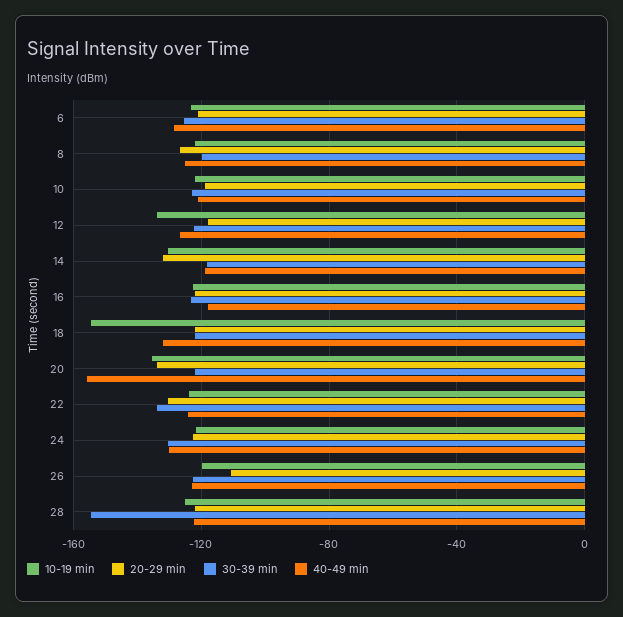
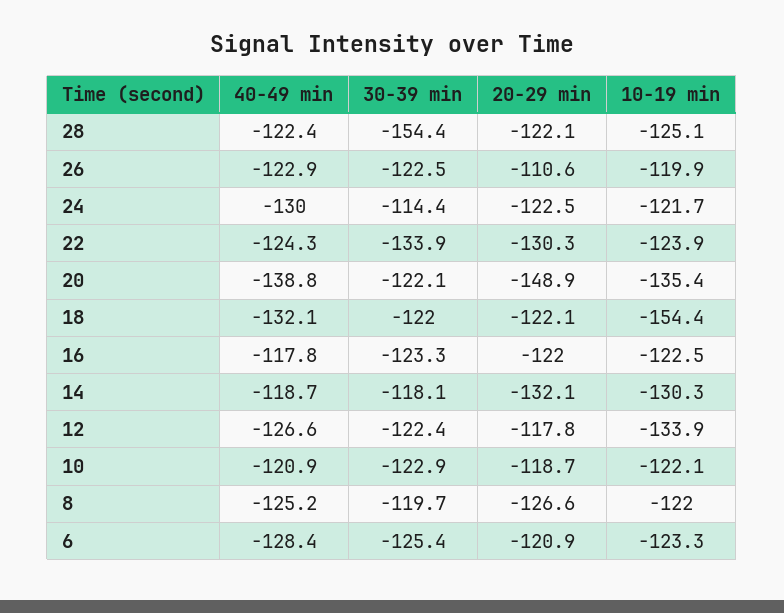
20-29 min, 20: -135 -> -148.9
40-49 min, 20: -155 -> -138.8
30-39 min, 24: -130 -> -114.4

